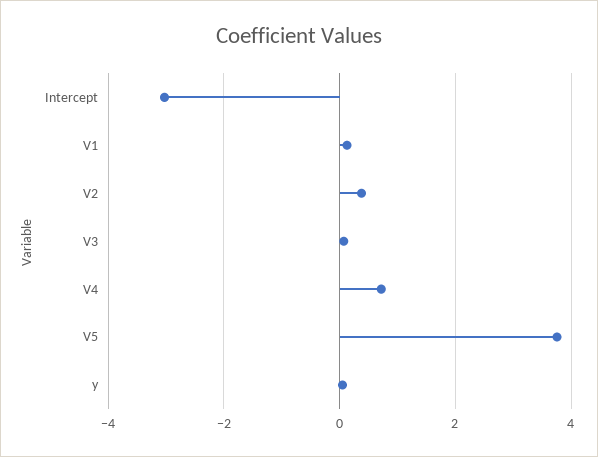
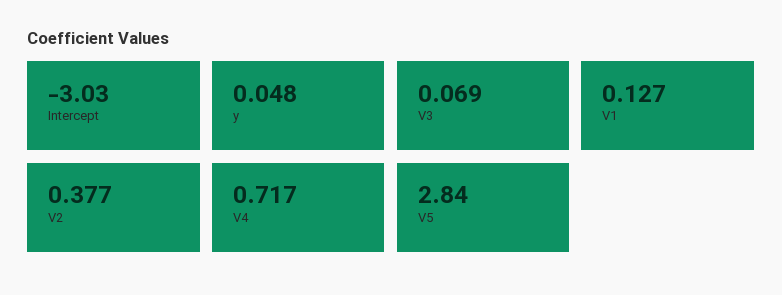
V5: 3.8 -> 2.84

